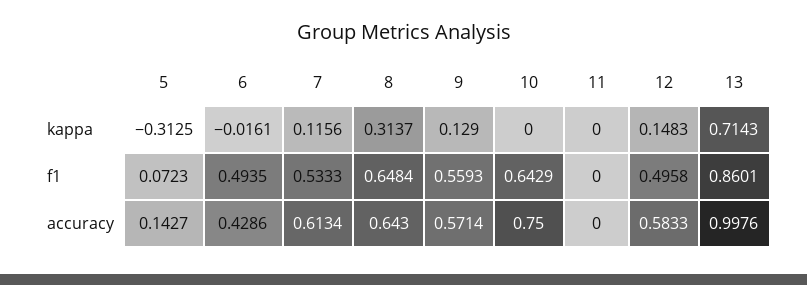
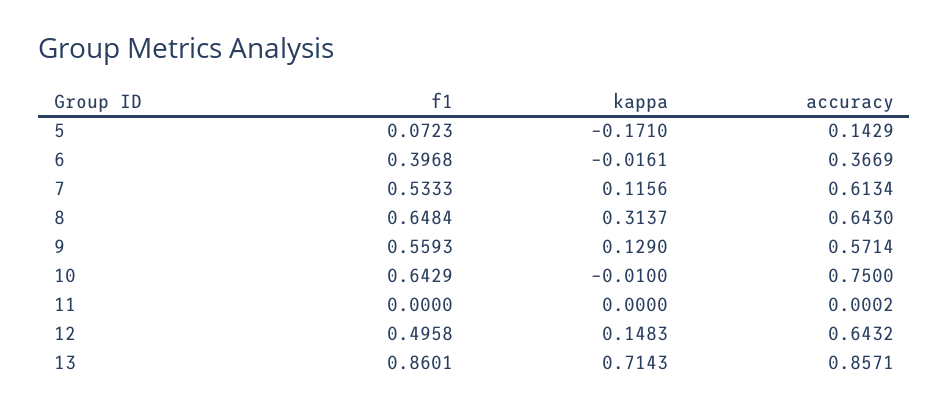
5, kappa: -0.3125 -> -0.171
10, kappa: 0 -> -0.01
6, f1: 0.4935 -> 0.3968
5, accuracy: 0.1427 -> 0.1429
6, accuracy: 0.4286 -> 0.3669
11, accuracy: 0 -> 0.0002
12, accuracy: 0.5833 -> 0.6432
13, accuracy: 0.9976 -> 0.8571

